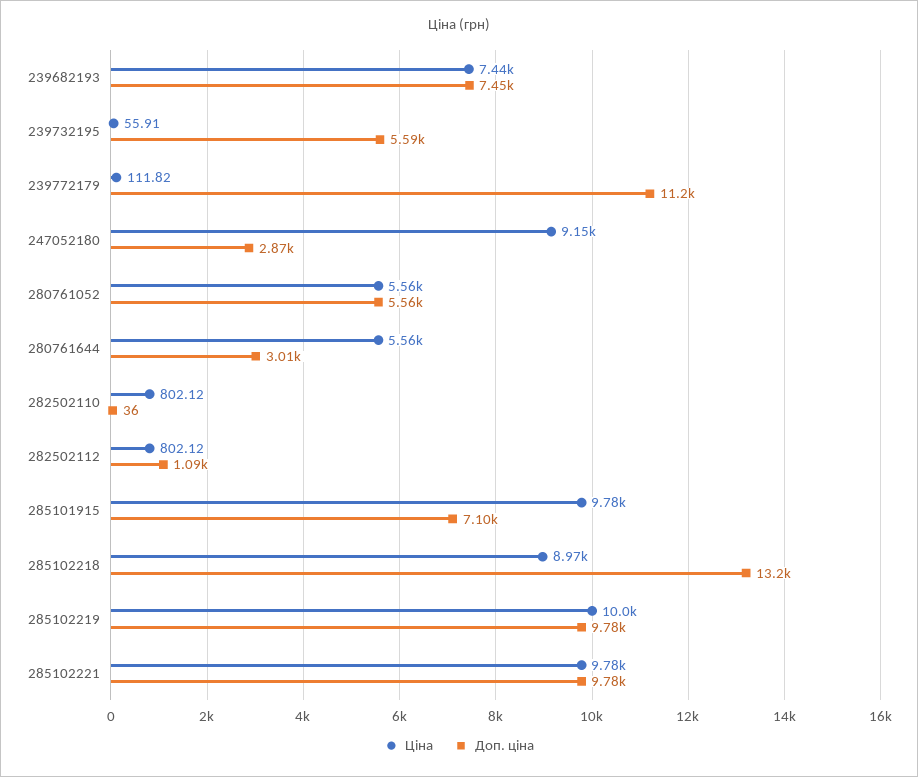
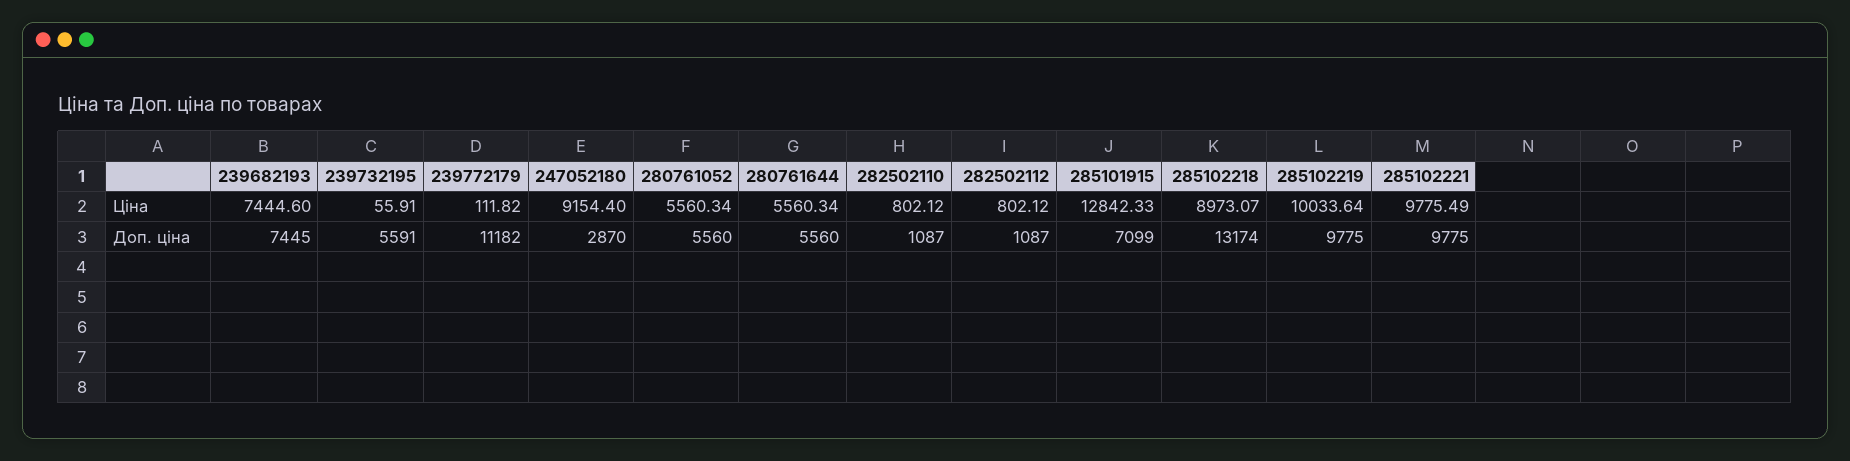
Доп. ціна, 280761644: 3010 -> 5560
Доп. ціна, 282502110: 36 -> 1087
Ціна, 285101915: 9780 -> 12842.33

